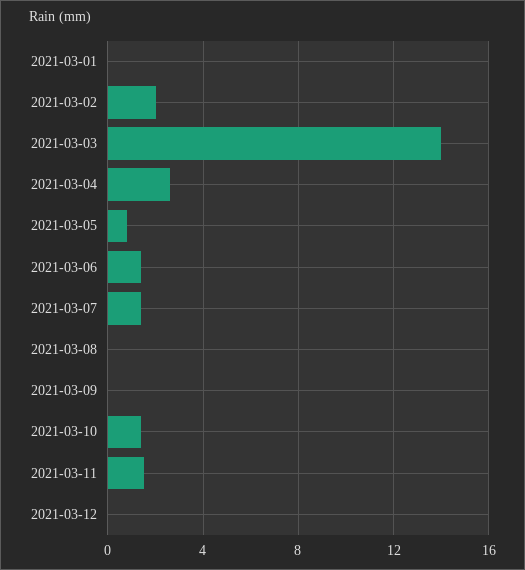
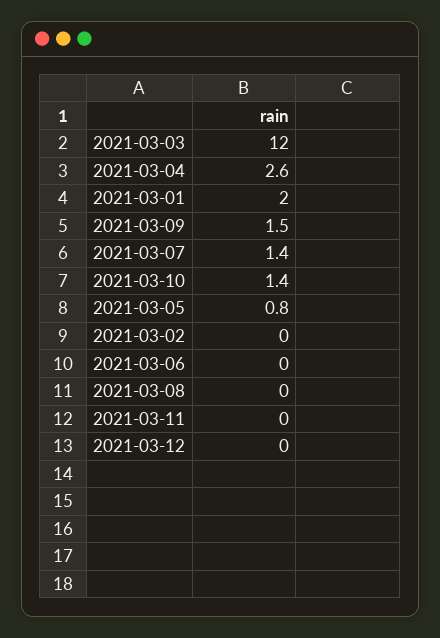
2021-03-01: 0 -> 2
2021-03-02: 2 -> 0
2021-03-03: 14 -> 12
2021-03-06: 1.5 -> 0
2021-03-09: 0 -> 1.5
2021-03-11: 1.5 -> 0

